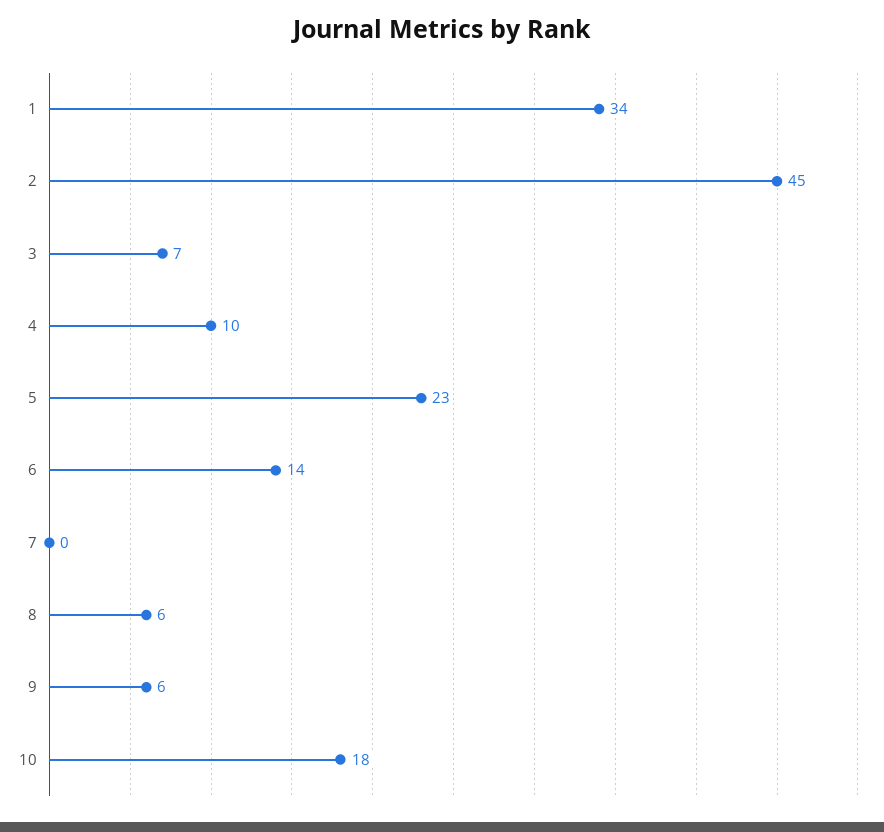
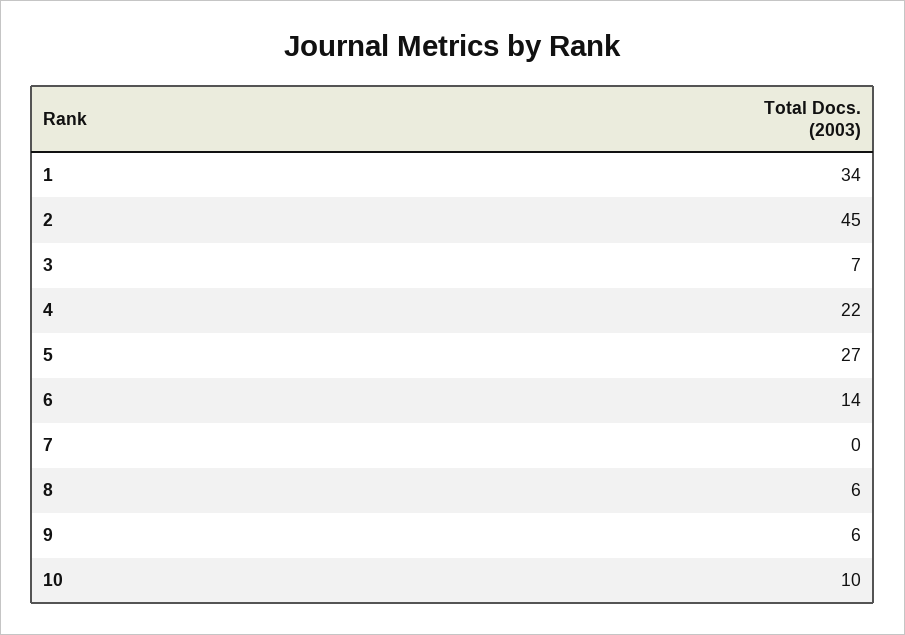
4: 10 -> 22
5: 23 -> 27
10: 18 -> 10

